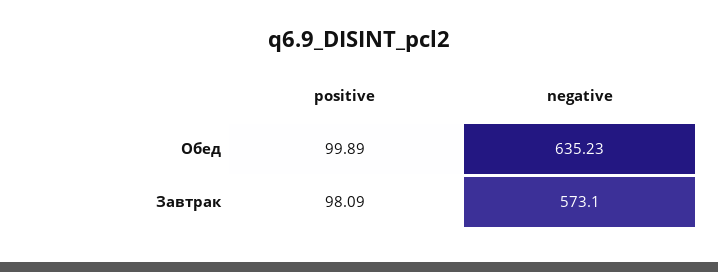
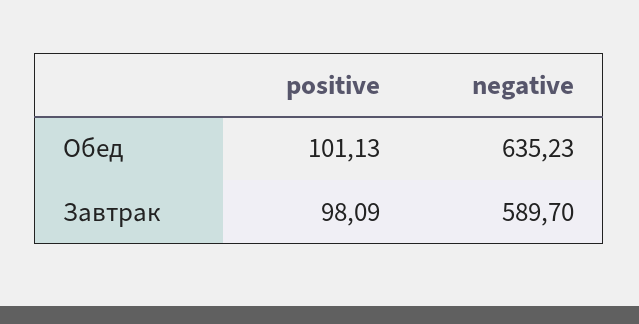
positive, Обед: 99.89 -> 101.13
negative, Завтрак: 573.1 -> 589.7

